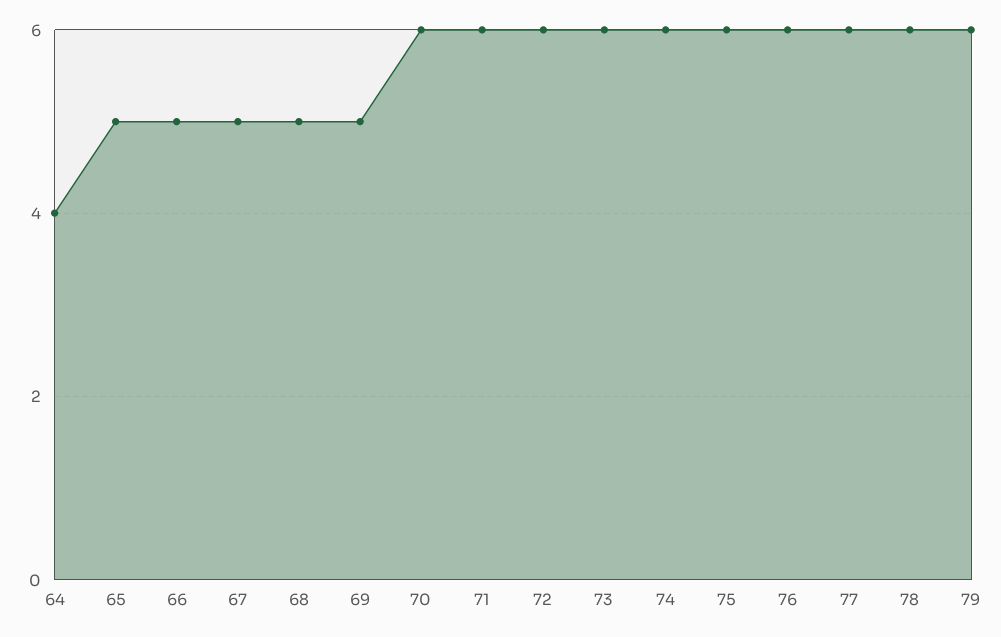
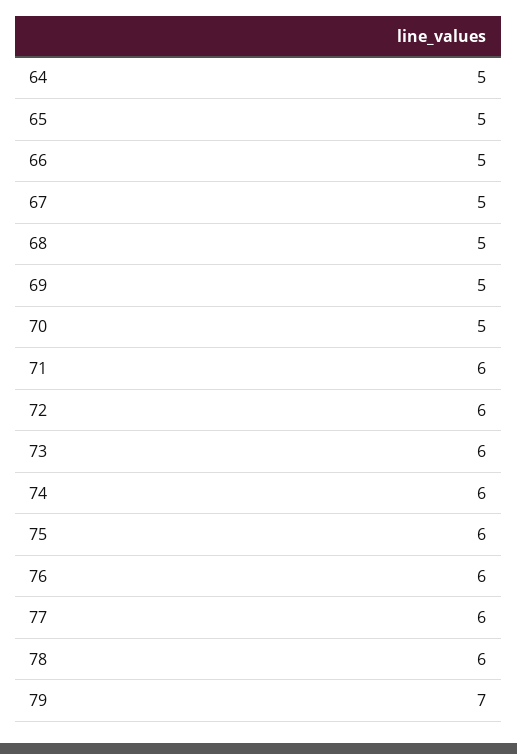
64: 4 -> 5
70: 6 -> 5
79: 6 -> 7

